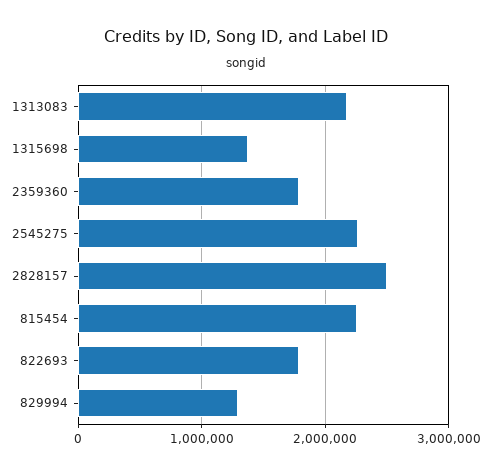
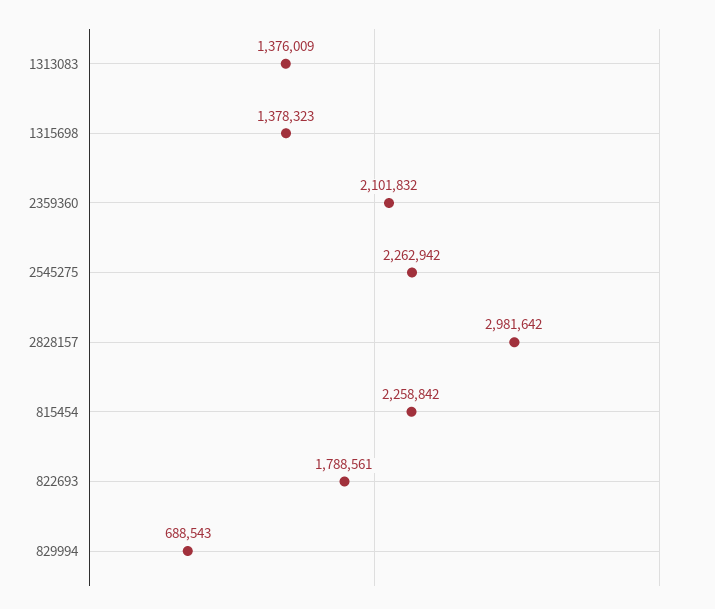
1313083: 2200000 -> 1376009
2359360: 1800000 -> 2101832
2828157: 2500000 -> 2981642
829994: 1300000 -> 688543

